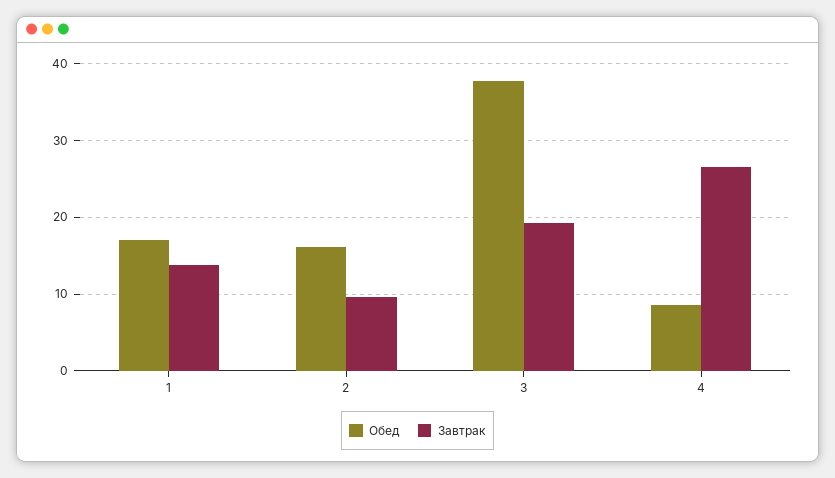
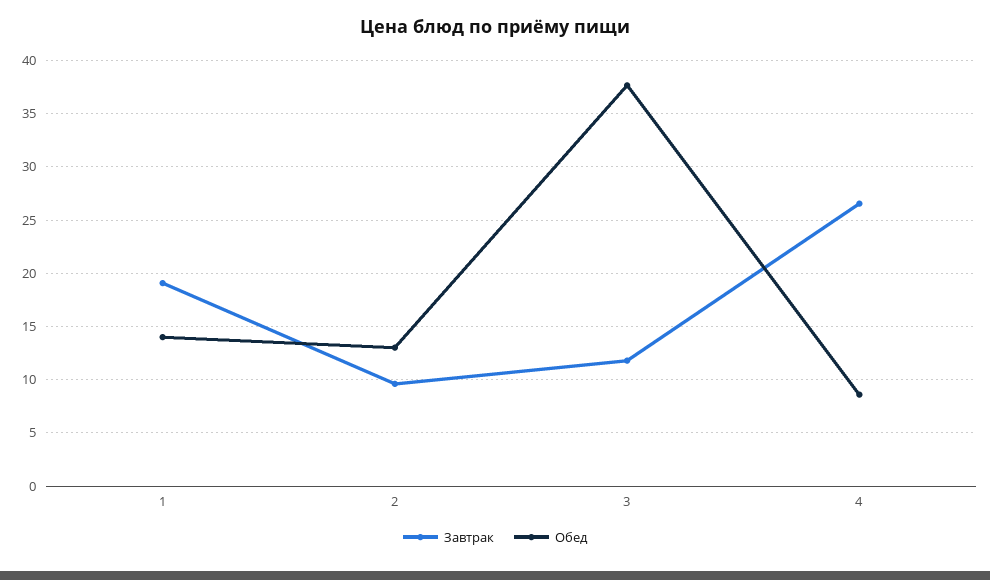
Обед, 1: 17 -> 14
Завтрак, 1: 14 -> 19
Обед, 2: 16 -> 13
Завтрак, 3: 19 -> 12

